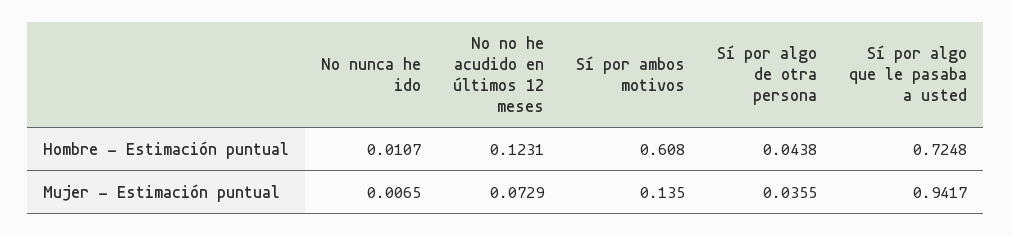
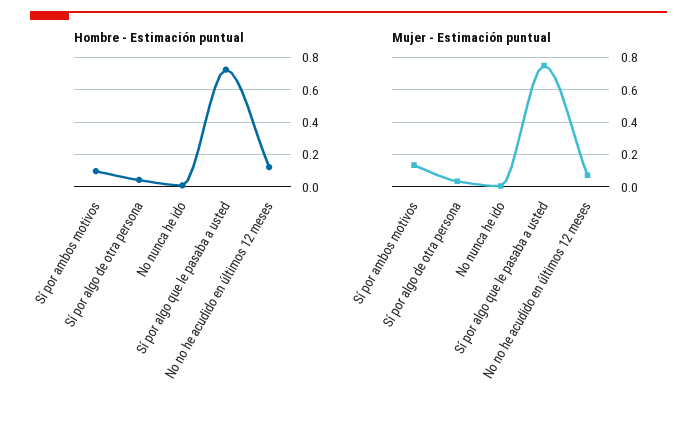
Hombre - Estimación puntual, Sí por ambos motivos: 0.608 -> 0.1
Mujer - Estimación puntual, Sí por algo que le pasaba a usted: 0.9417 -> 0.75

